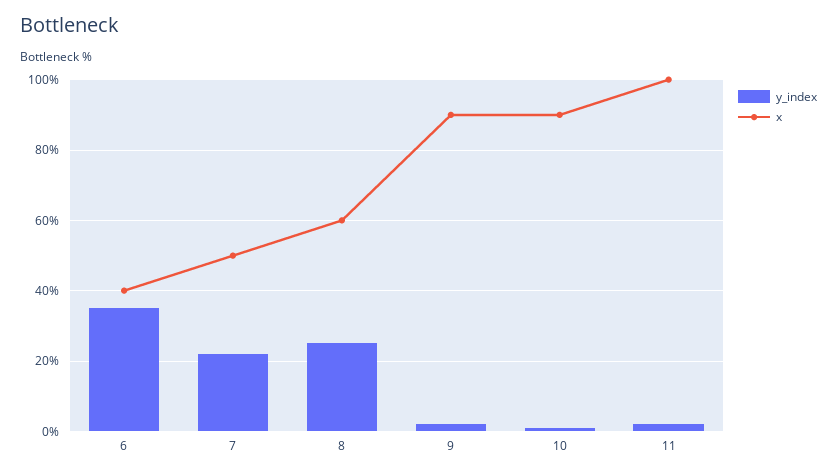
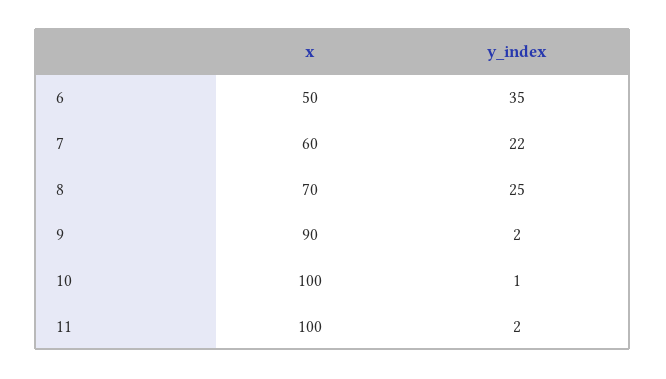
x, 6: 40 -> 50
x, 7: 50 -> 60
x, 8: 60 -> 70
x, 10: 90 -> 100

